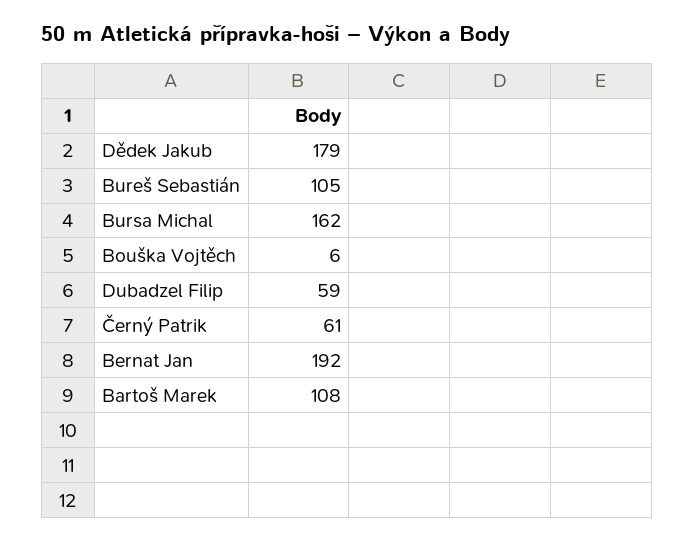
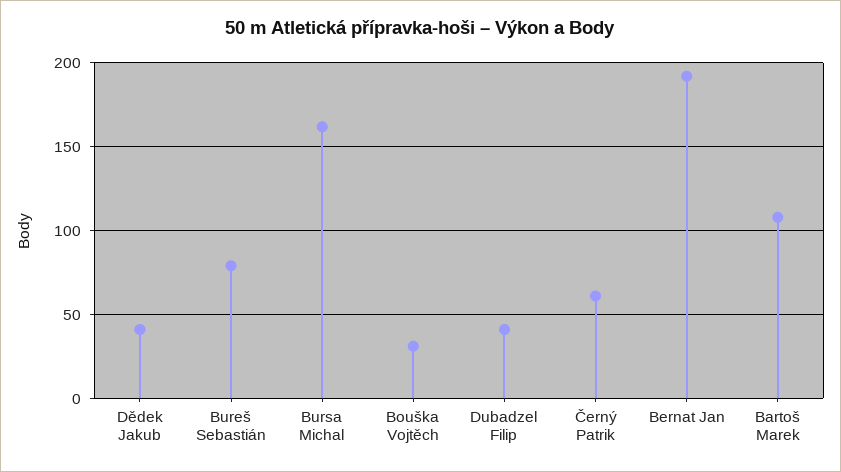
Dědek Jakub: 179 -> 40
Bureš Sebastián: 105 -> 80
Bouška Vojtěch: 6 -> 30
Dubadzel Filip: 59 -> 40

